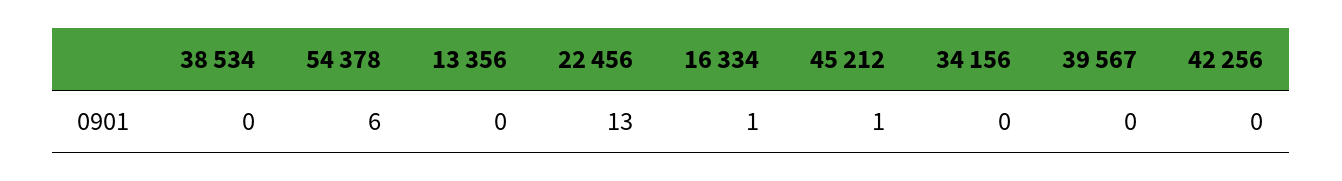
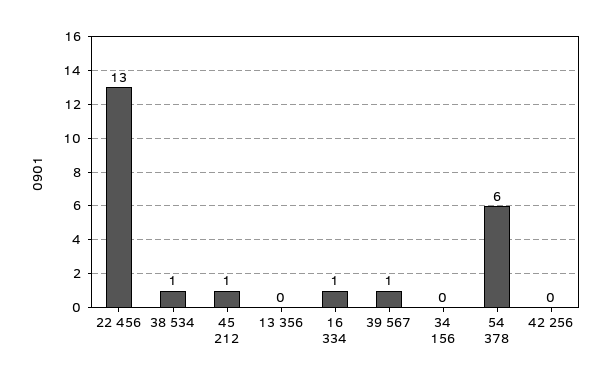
38 534: 0 -> 1
39 567: 0 -> 1

